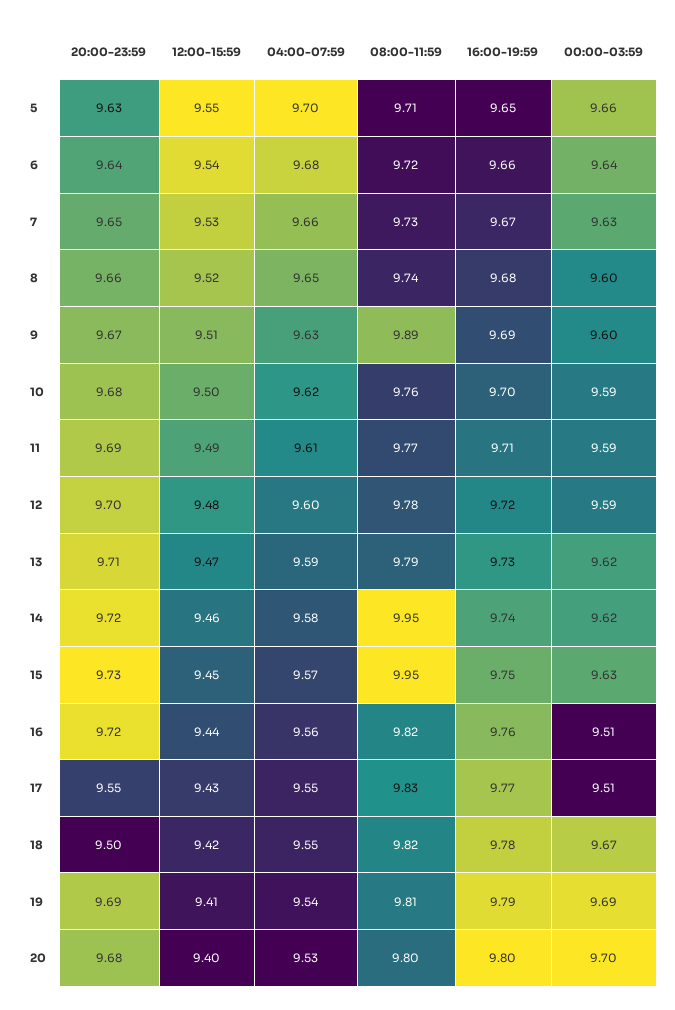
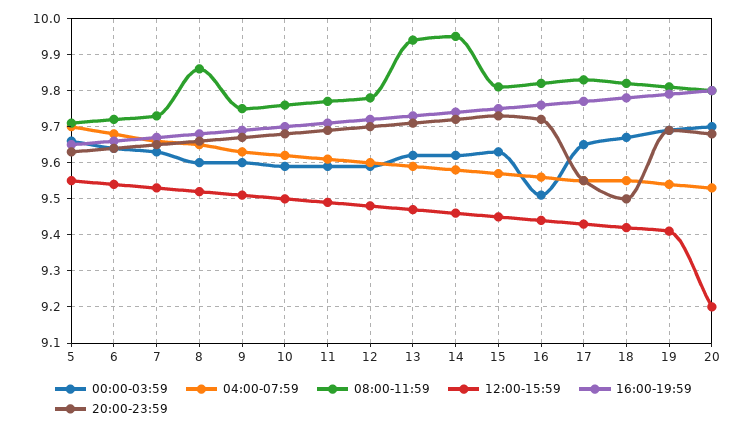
08:00-11:59, 8: 9.74 -> 9.85
08:00-11:59, 9: 9.89 -> 9.75
08:00-11:59, 13: 9.79 -> 9.95
08:00-11:59, 15: 9.95 -> 9.8
00:00-03:59, 17: 9.51 -> 9.65
12:00-15:59, 20: 9.4 -> 9.2

